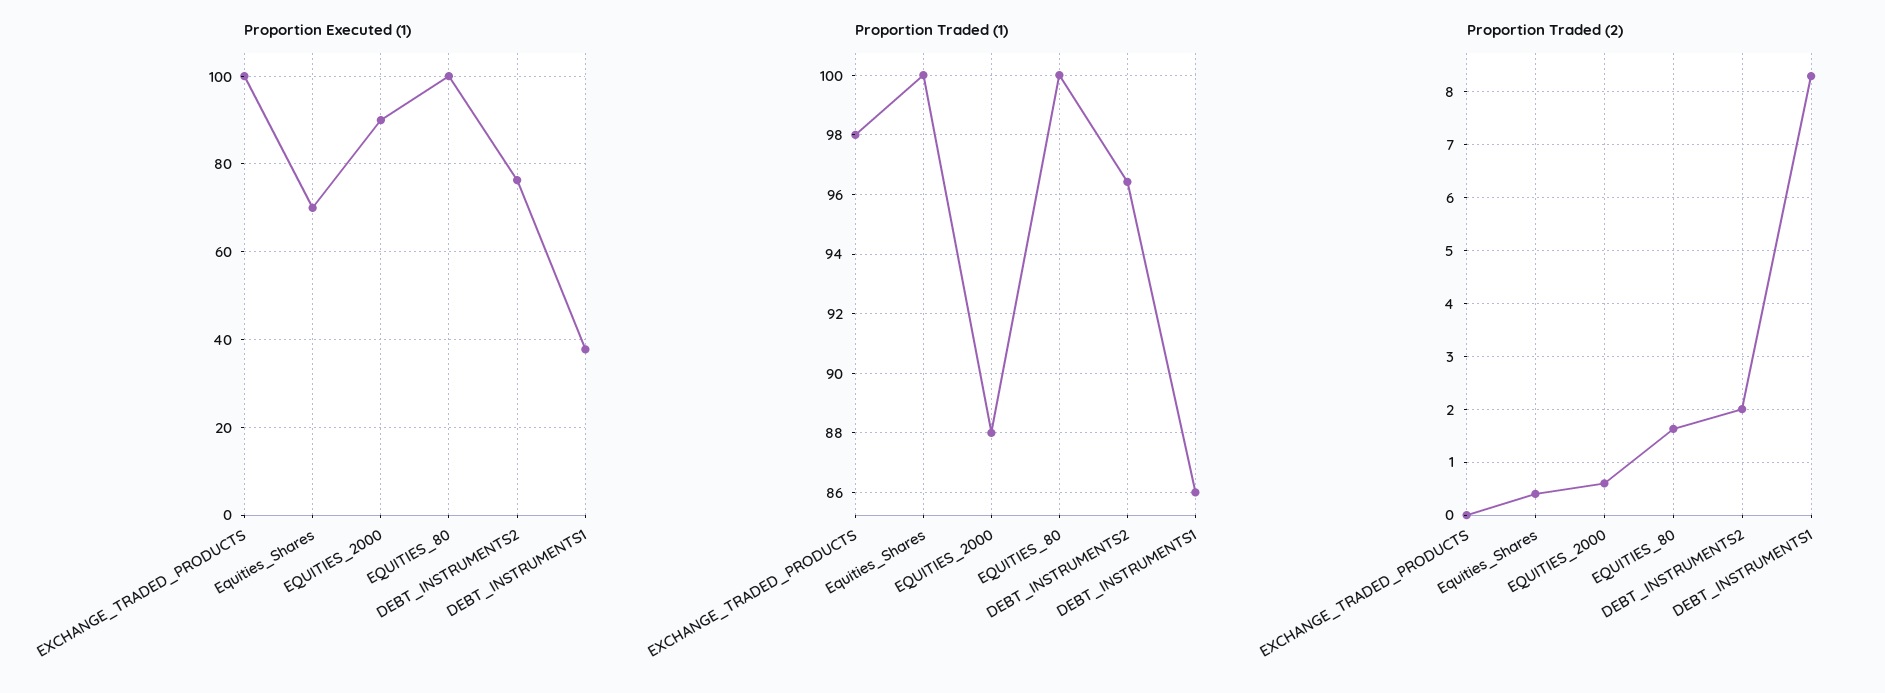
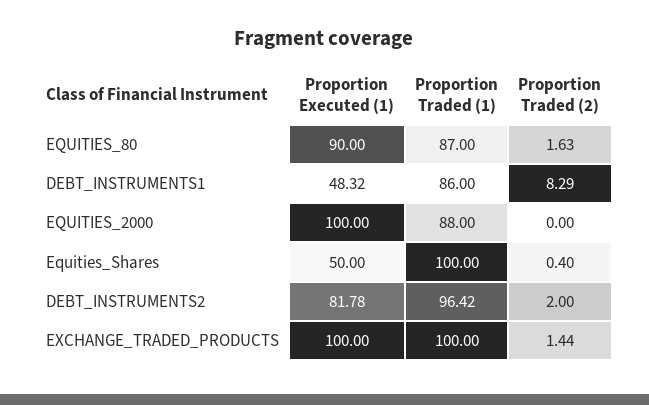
Proportion Executed (1), Equities_Shares: 70 -> 50
Proportion Executed (1), EQUITIES_2000: 90 -> 100
Proportion Executed (1), EQUITIES_80: 100 -> 90
Proportion Executed (1), DEBT_INSTRUMENTS2: 76 -> 81.78
Proportion Executed (1), DEBT_INSTRUMENTS1: 38 -> 48.32
Proportion Traded (1), EXCHANGE_TRADED_PRODUCTS: 98 -> 100
Proportion Traded (1), EQUITIES_80: 100 -> 87
Proportion Traded (2), EXCHANGE_TRADED_PRODUCTS: 0 -> 1.44
Proportion Traded (2), EQUITIES_2000: 0.6 -> 0

